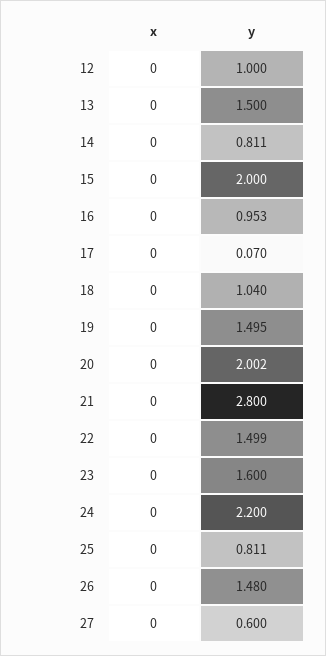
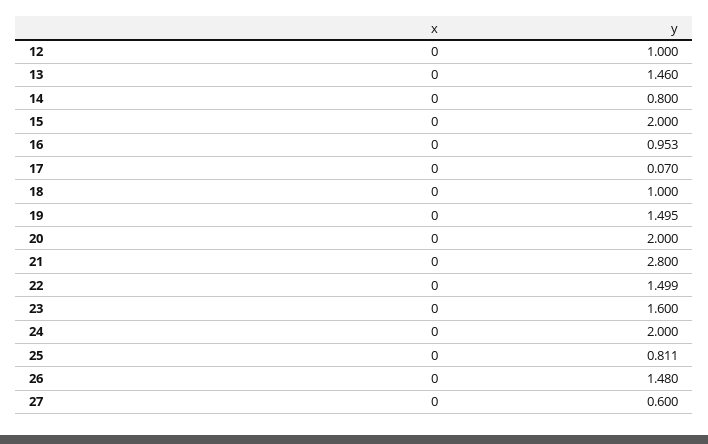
y, 13: 1.5 -> 1.46
y, 14: 0.811 -> 0.8
y, 18: 1.04 -> 1
y, 20: 2.002 -> 2
y, 24: 2.2 -> 2

